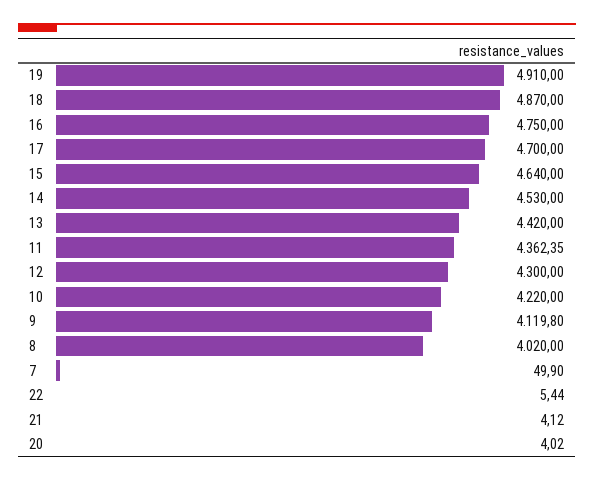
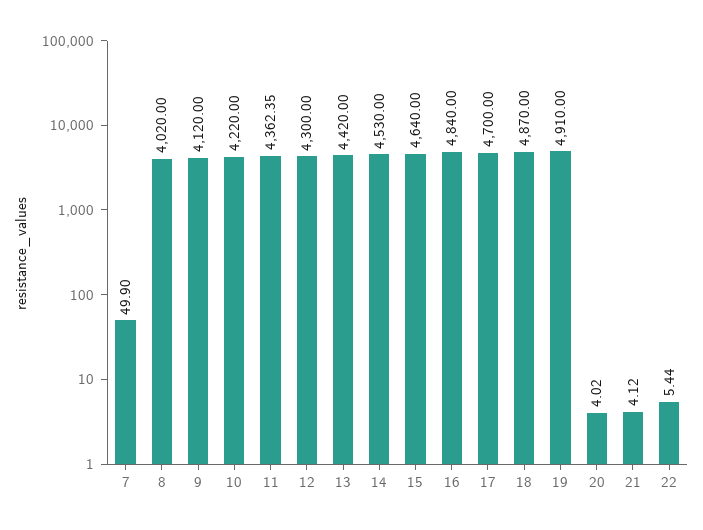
16: 4750 -> 4840
9: 4119.8 -> 4120

